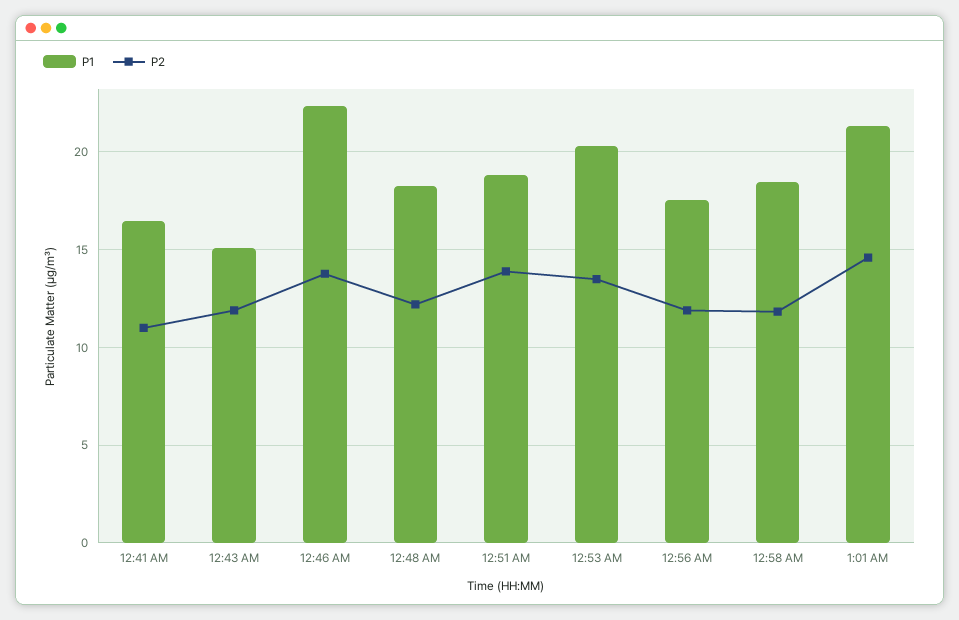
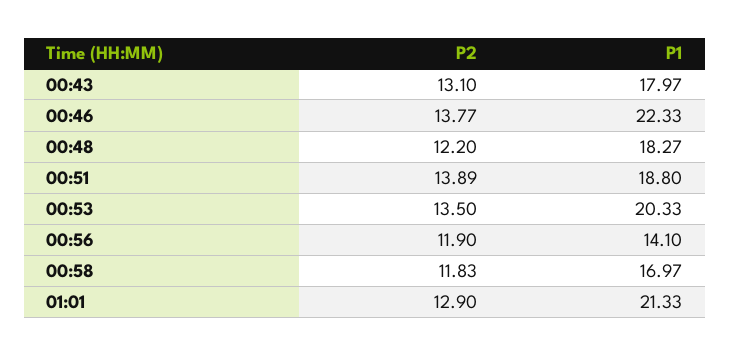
P1, 12:41 AM: 16.5 -> none
P2, 12:41 AM: 11 -> none
P1, 12:43 AM: 15 -> 17.97
P2, 12:43 AM: 12 -> 13.1
P1, 12:56 AM: 17.5 -> 14.1
P1, 12:58 AM: 18.5 -> 16.97
P2, 1:01 AM: 14.5 -> 12.9

